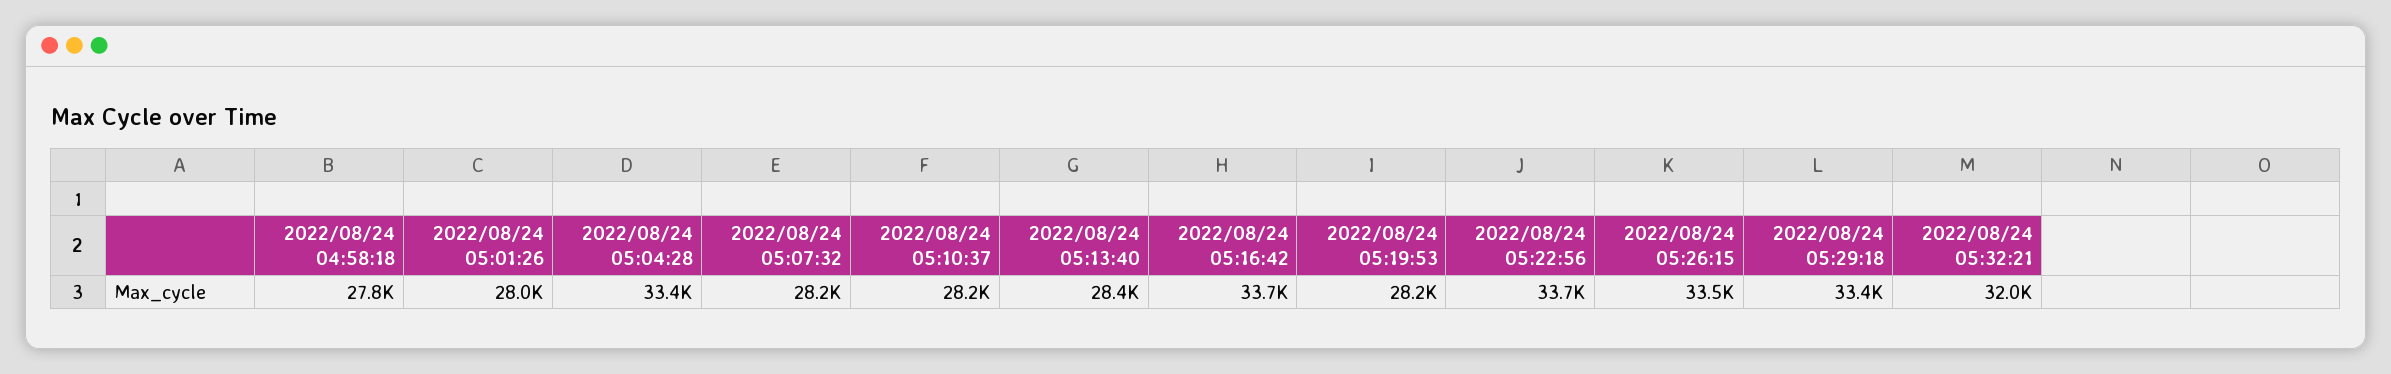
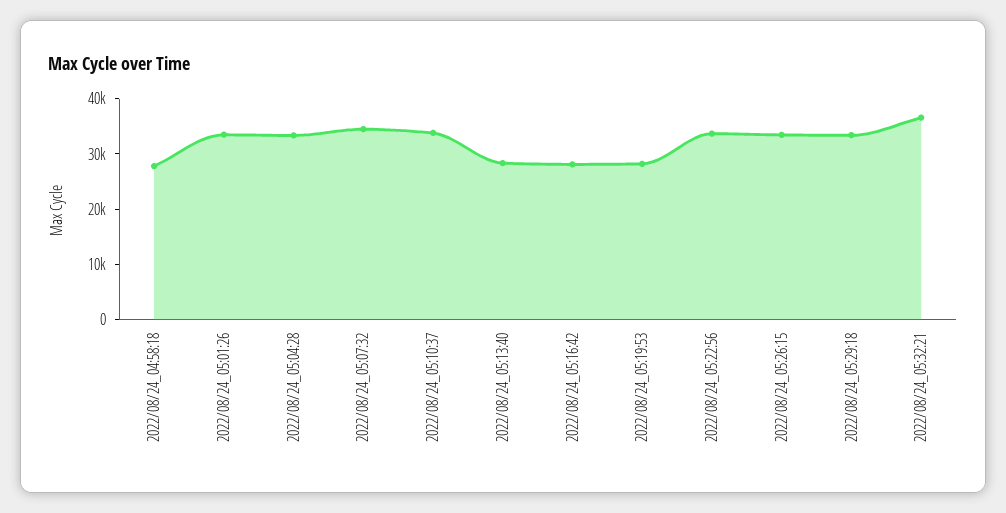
2022/08/24 05:01:26: 28000 -> 34000
2022/08/24 05:07:32: 28200 -> 34000
2022/08/24 05:10:37: 28200 -> 34000
2022/08/24 05:16:42: 33700 -> 28000
2022/08/24 05:32:21: 32000 -> 36000

